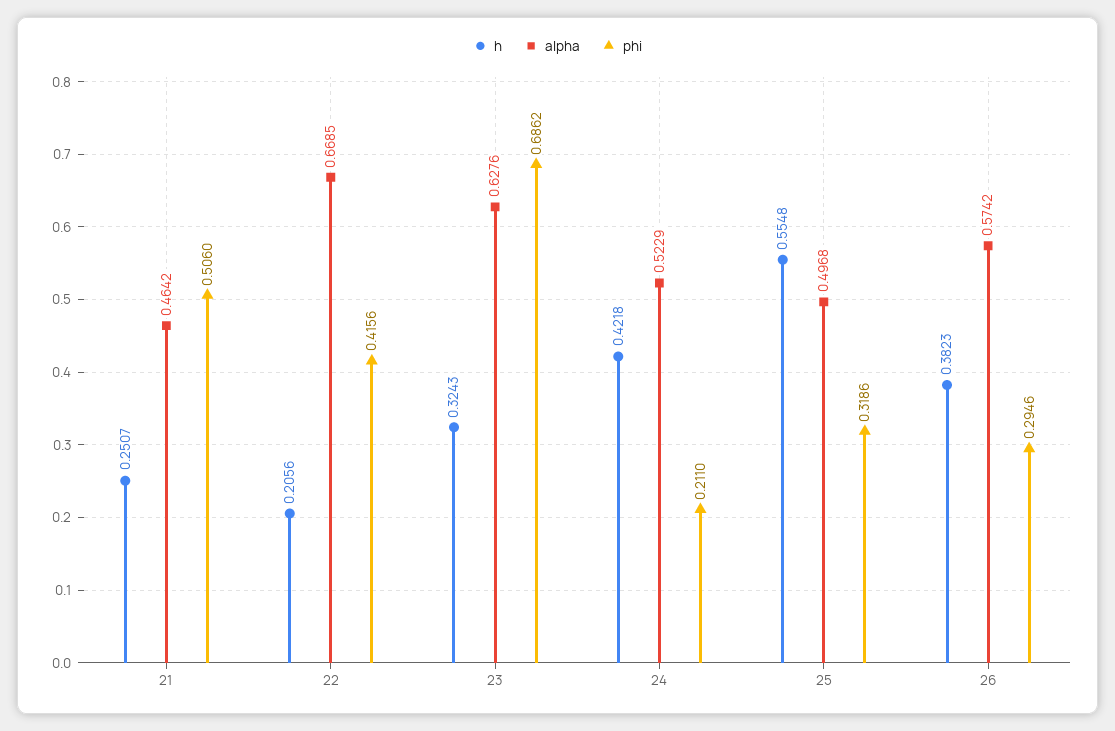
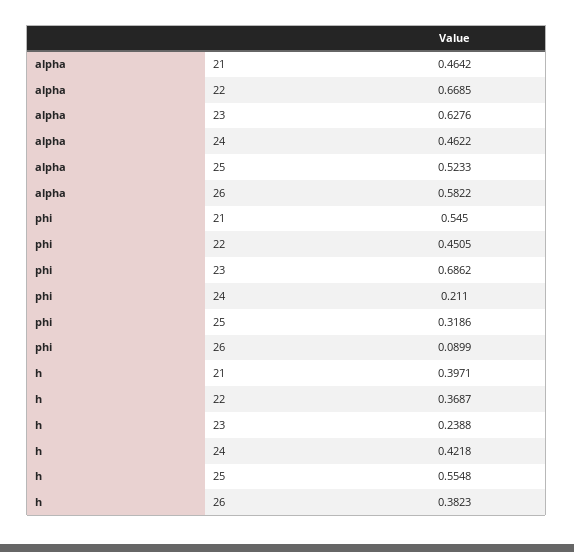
h, 21: 0.2507 -> 0.3971
phi, 21: 0.506 -> 0.545
h, 22: 0.2056 -> 0.3687
phi, 22: 0.4156 -> 0.4505
h, 23: 0.3243 -> 0.2388
alpha, 24: 0.5229 -> 0.4622
alpha, 25: 0.4968 -> 0.5233
alpha, 26: 0.5742 -> 0.5822
phi, 26: 0.2946 -> 0.0899

